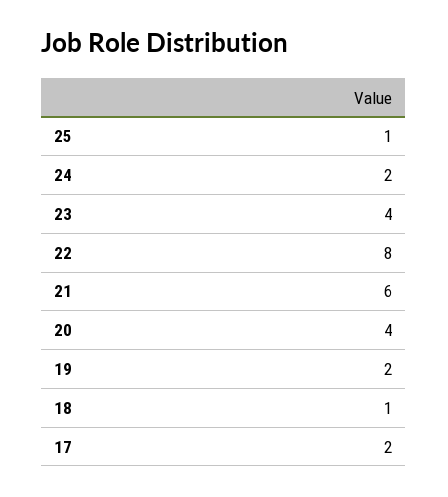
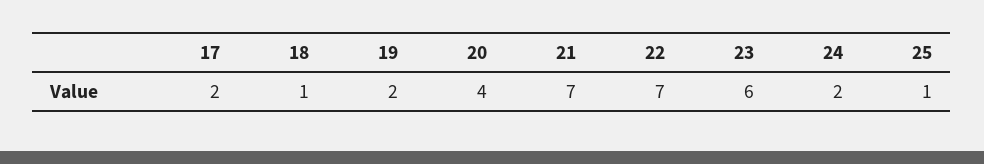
23: 4 -> 6
22: 8 -> 7
21: 6 -> 7

